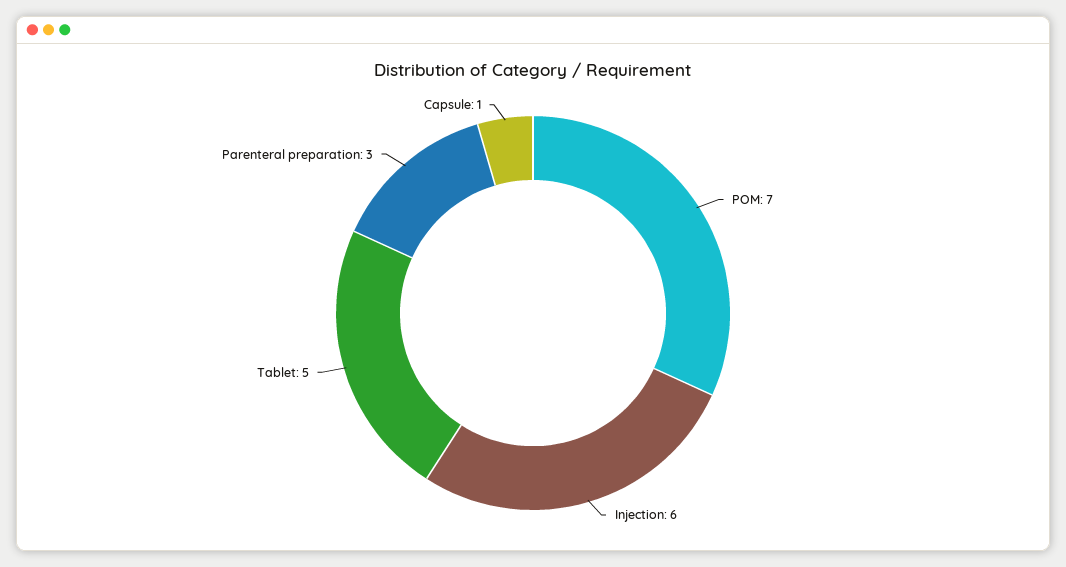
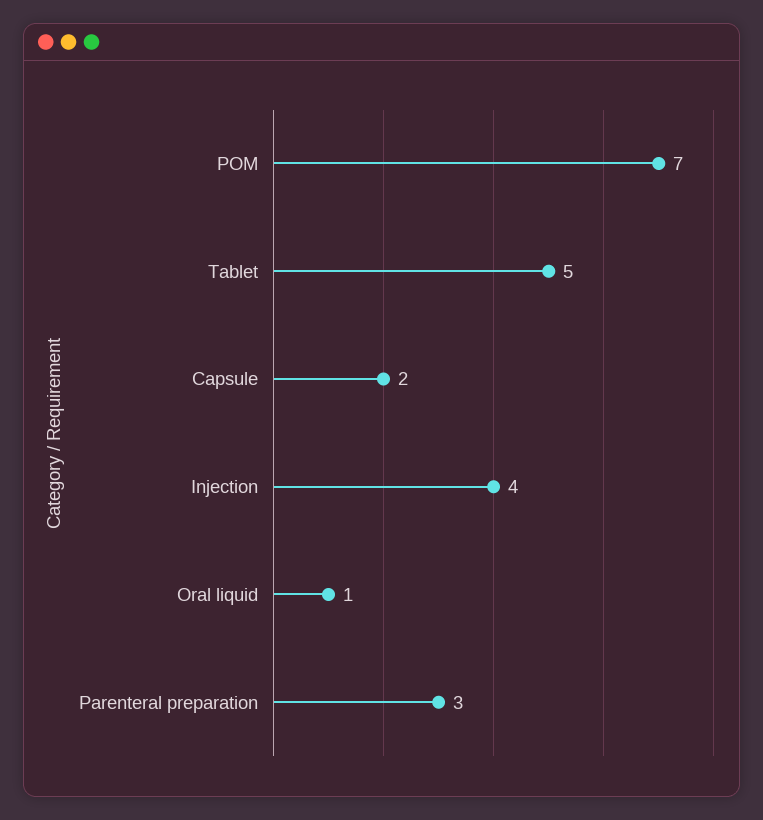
Injection: 6 -> 4
Capsule: 1 -> 2
Oral liquid: none -> 1

